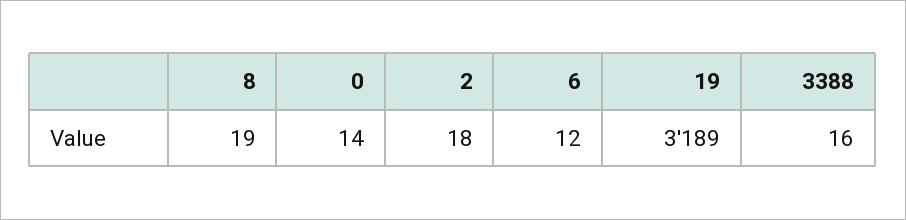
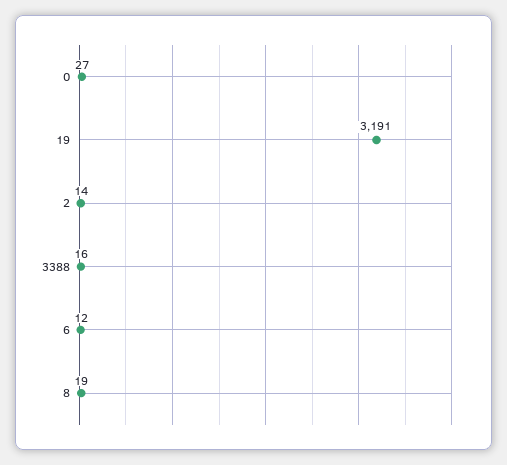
0: 14 -> 27
2: 18 -> 14
19: 3189 -> 3191

